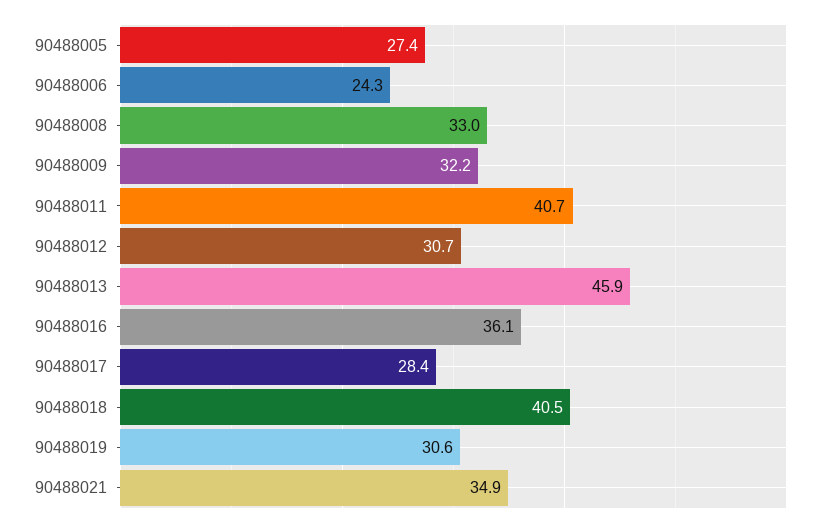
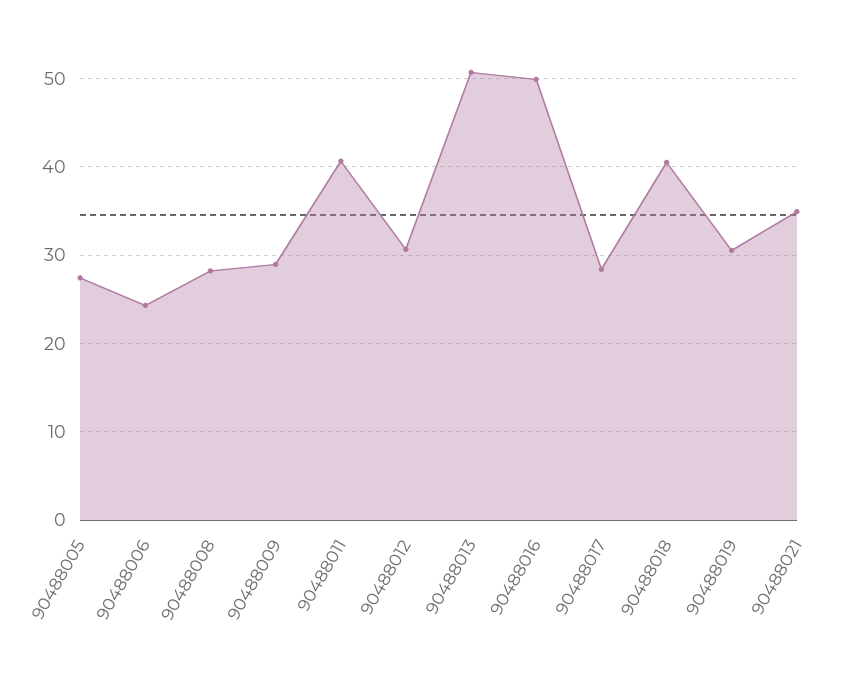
90488008: 33 -> 28
90488009: 32.2 -> 29
90488013: 45.9 -> 51
90488016: 36.1 -> 50

